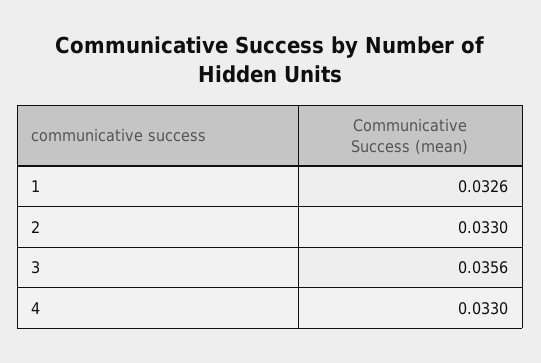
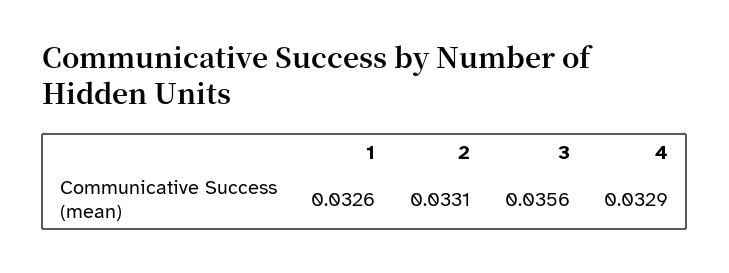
2: 0.033 -> 0.0331
4: 0.033 -> 0.0329

